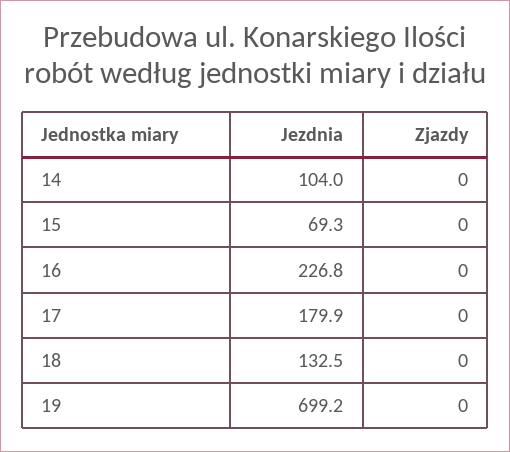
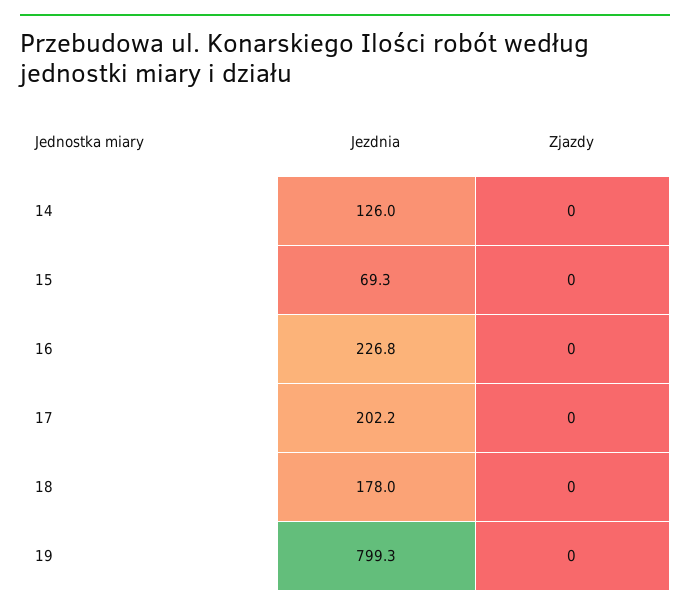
Jezdnia, 14: 104 -> 126
Jezdnia, 17: 179.9 -> 202.2
Jezdnia, 18: 132.5 -> 178
Jezdnia, 19: 699.2 -> 799.3

